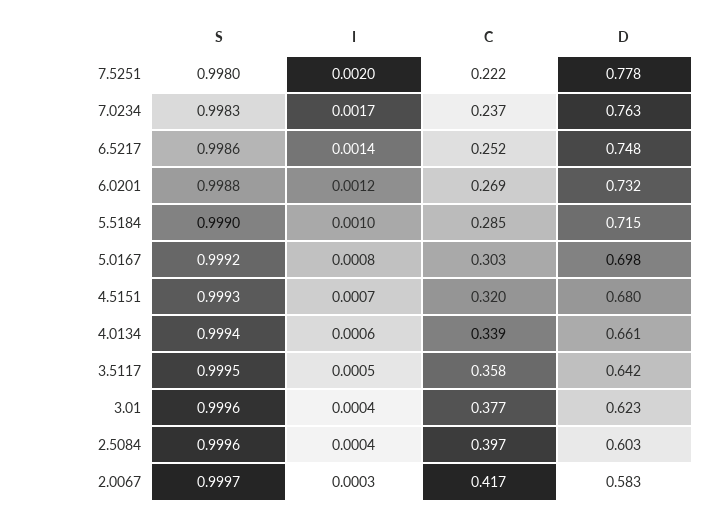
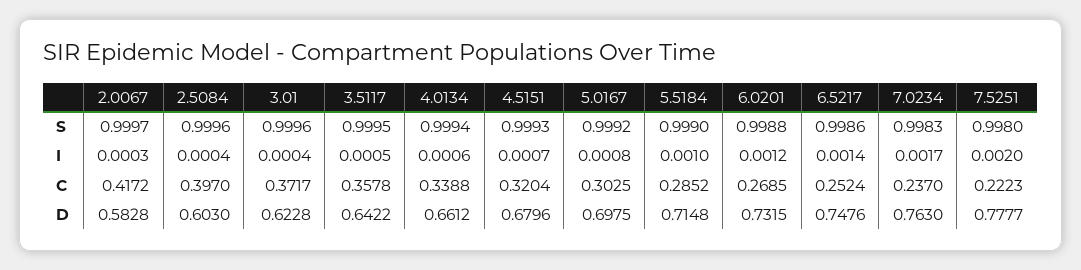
C, 3.01: 0.377 -> 0.3717

